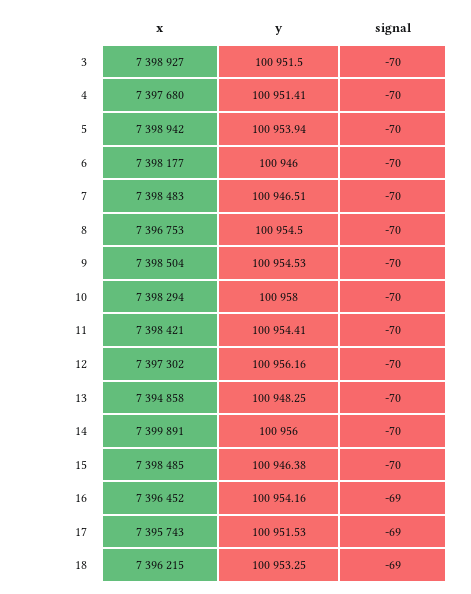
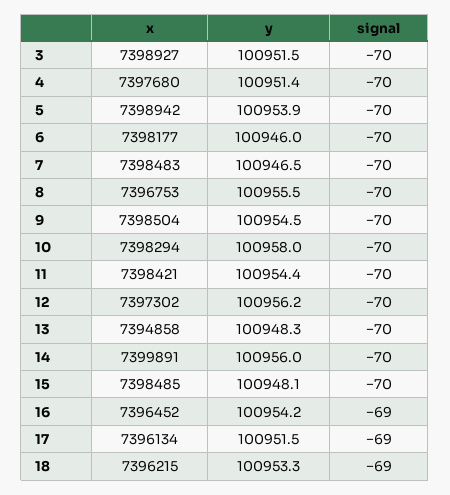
y, 8: 100954.5 -> 100955.5
y, 15: 100946.38 -> 100948.1
x, 17: 7395743 -> 7396134

